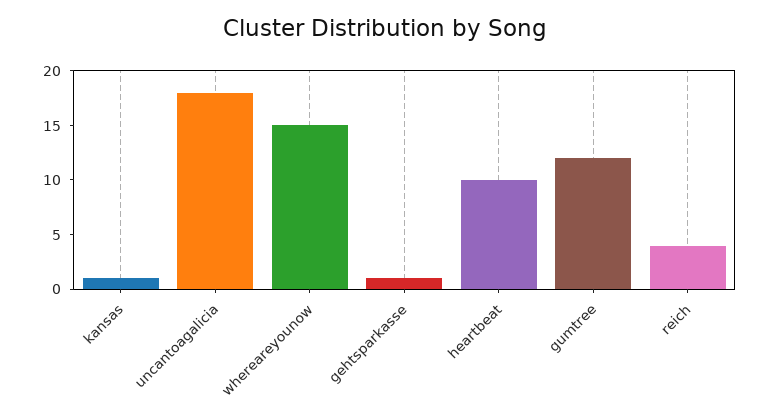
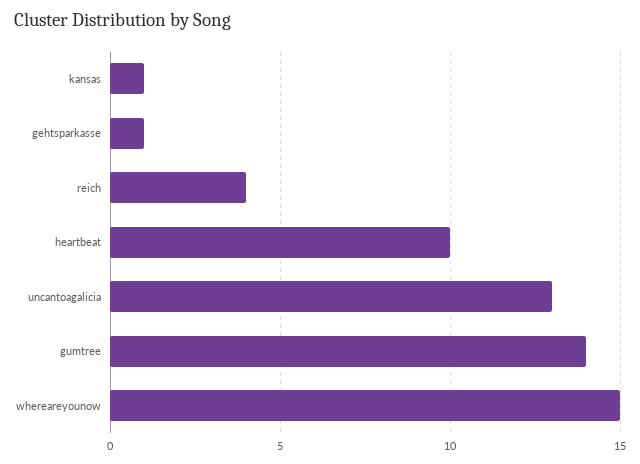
uncantoagalicia: 18 -> 13
gumtree: 12 -> 14

